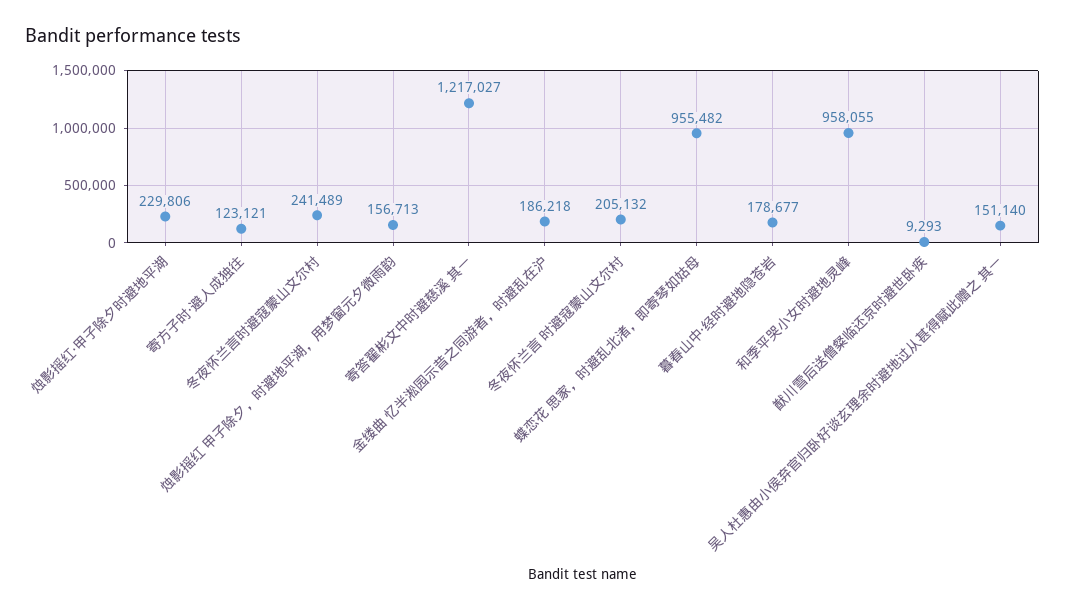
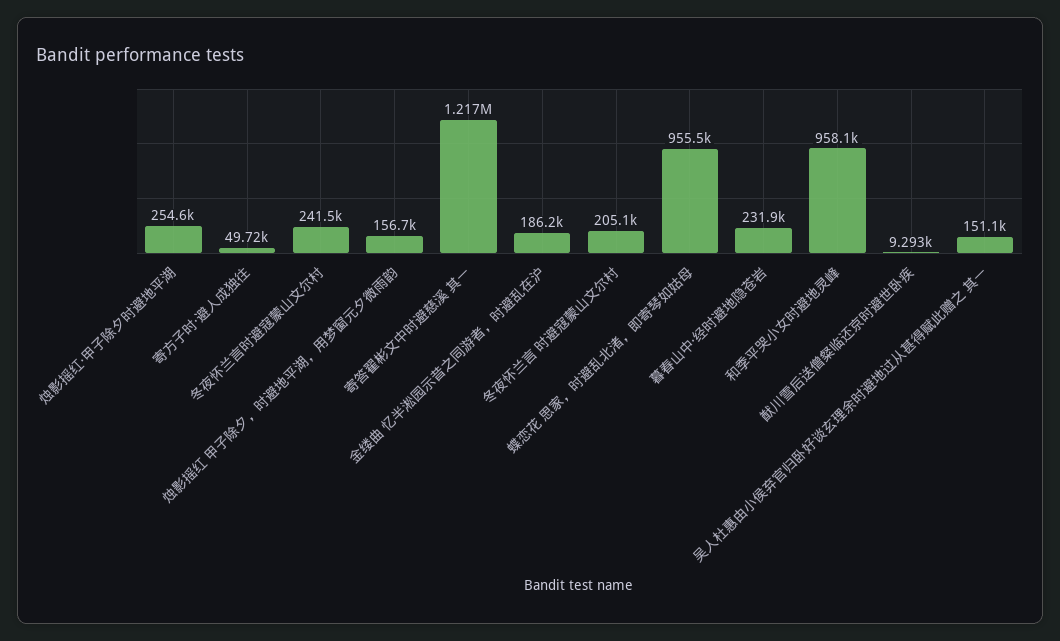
烛影摇红·甲子除夕时避地平湖: 229806 -> 254600
寄方子时·避人成独往: 123121 -> 49720
暮春山中·经时避地隐苍岩: 178677 -> 231900

